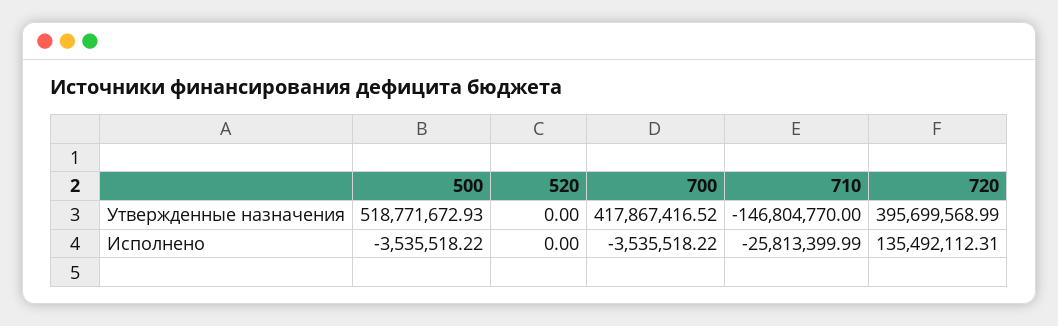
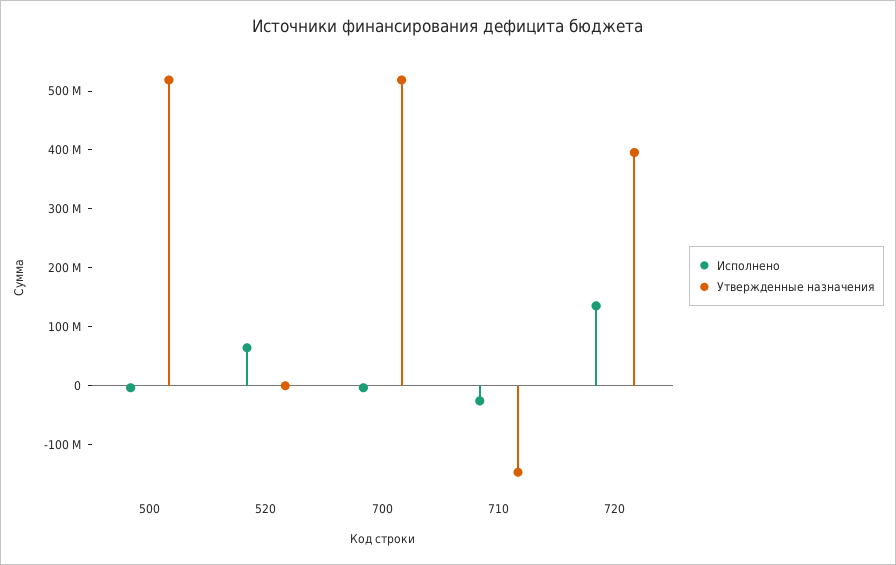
Утвержденные назначения, 700: 417867416.52 -> 520000000
Исполнено, 520: 0 -> 60000000

